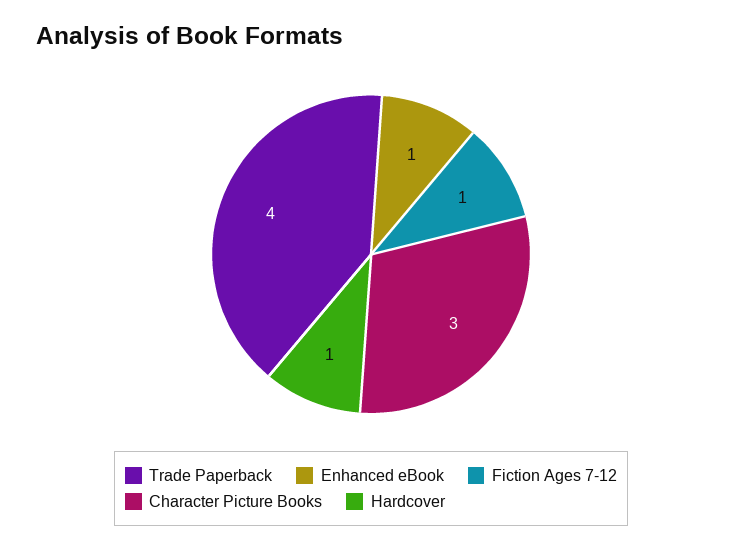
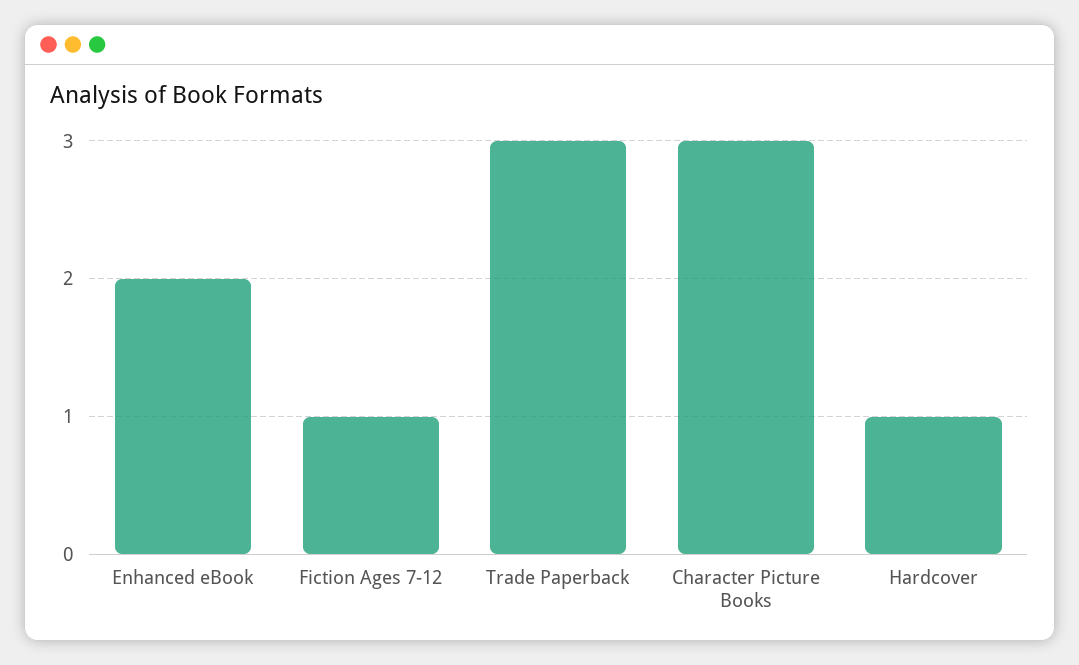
Trade Paperback: 4 -> 3
Enhanced eBook: 1 -> 2

